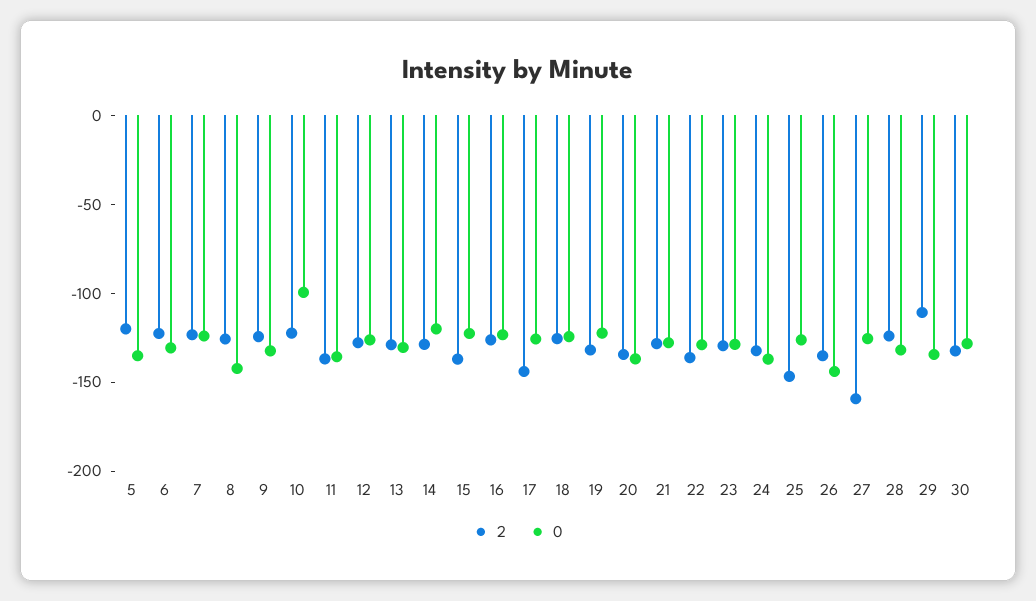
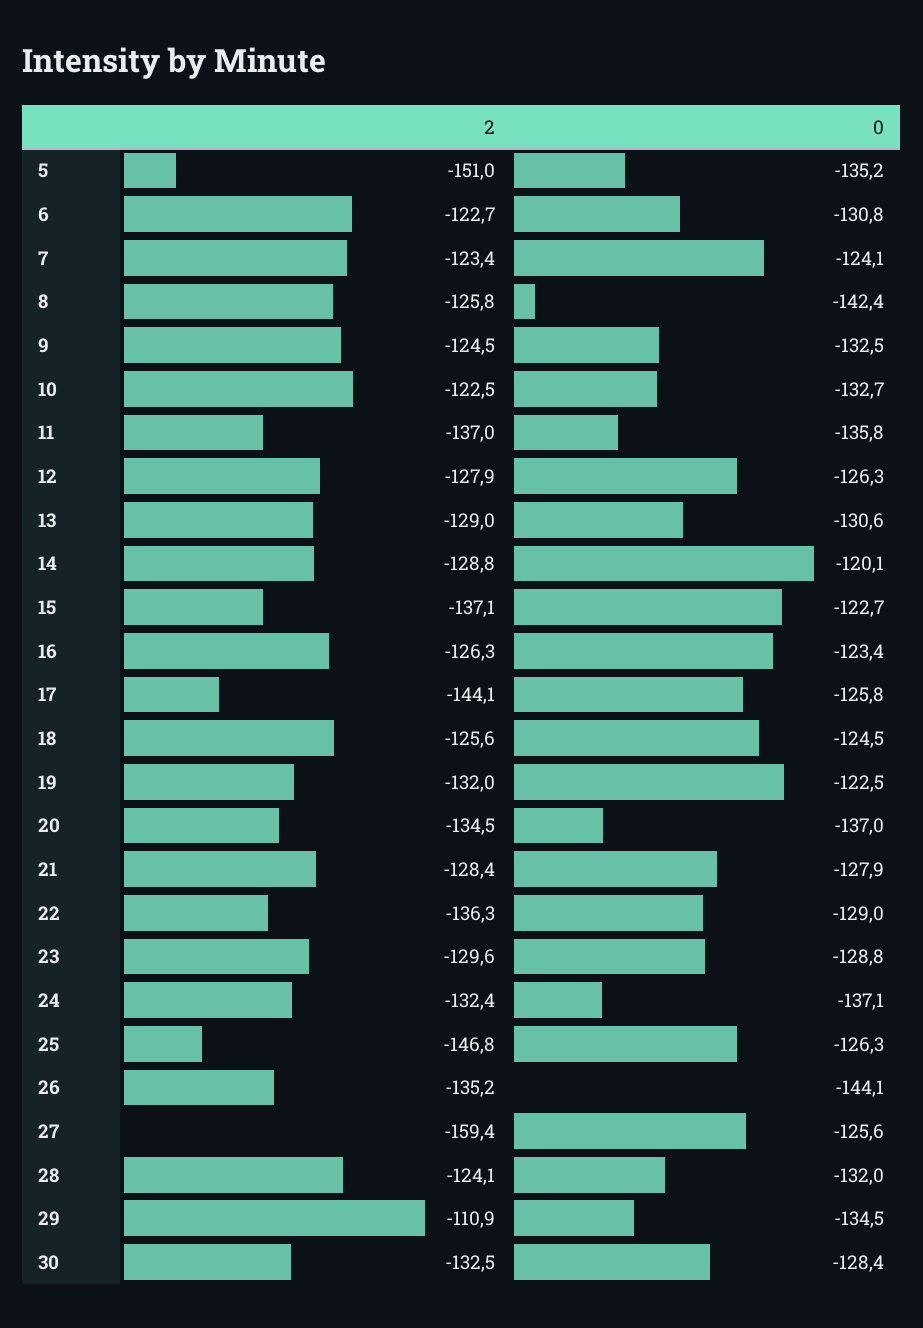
2, 5: -120 -> -151
0, 10: -100 -> -132.7

